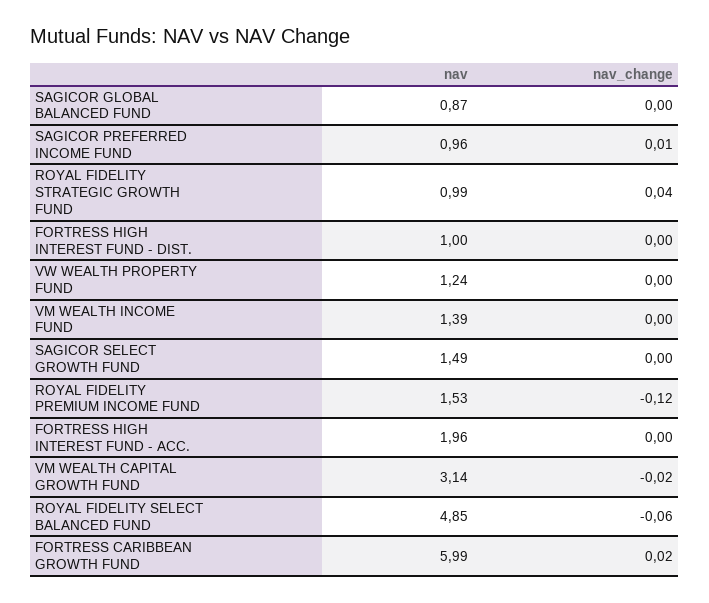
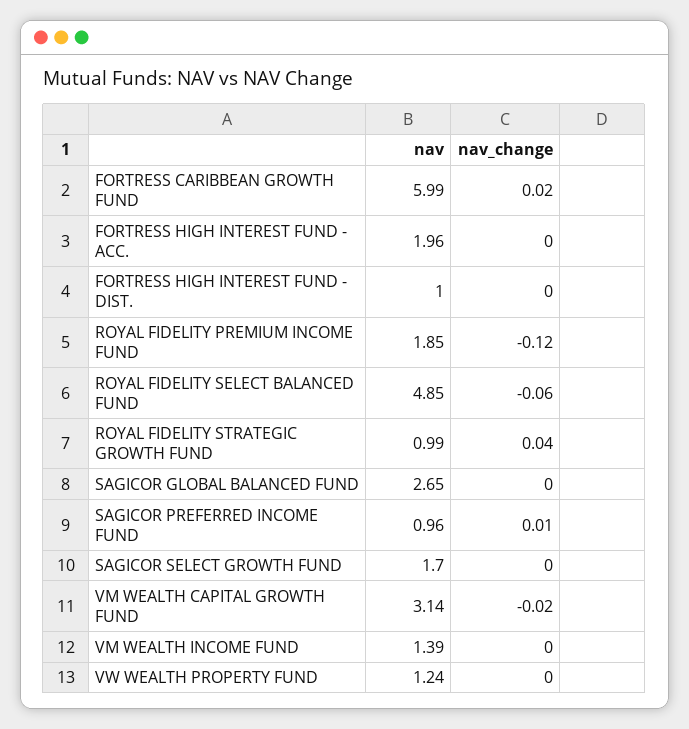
nav, SAGICOR GLOBAL BALANCED FUND: 0.87 -> 2.65
nav, SAGICOR SELECT GROWTH FUND: 1.49 -> 1.7
nav, ROYAL FIDELITY PREMIUM INCOME FUND: 1.53 -> 1.85

